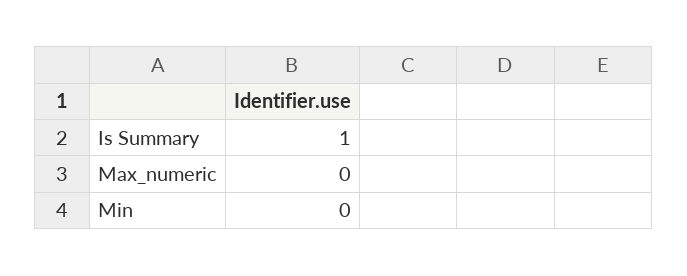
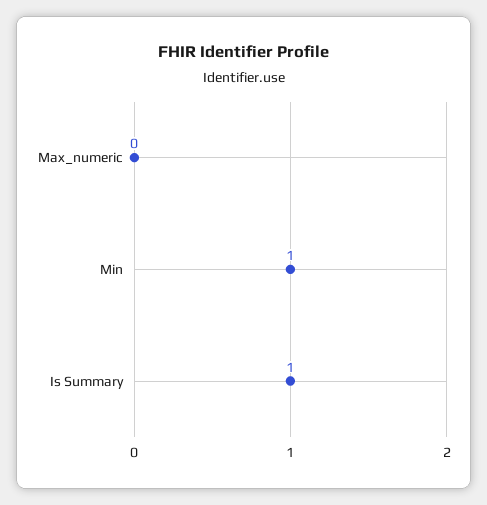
Min: 0 -> 1

